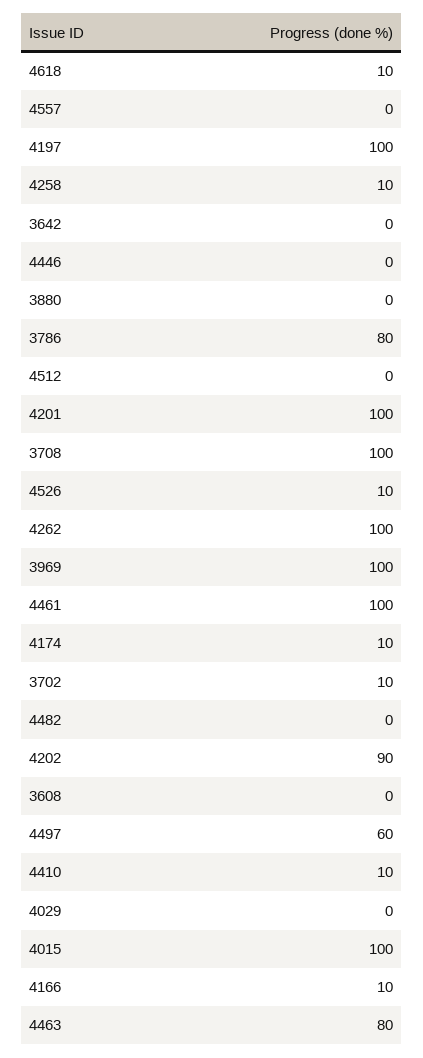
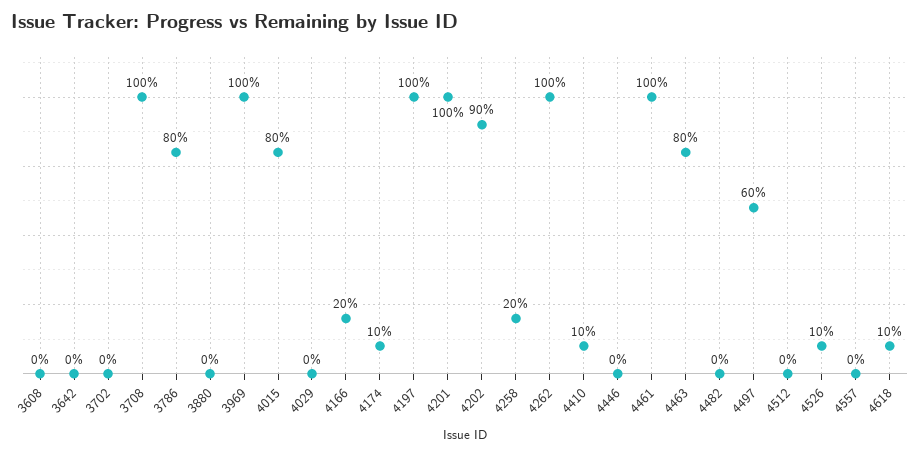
4258: 10 -> 20
3702: 10 -> 0
4015: 100 -> 80
4166: 10 -> 20

